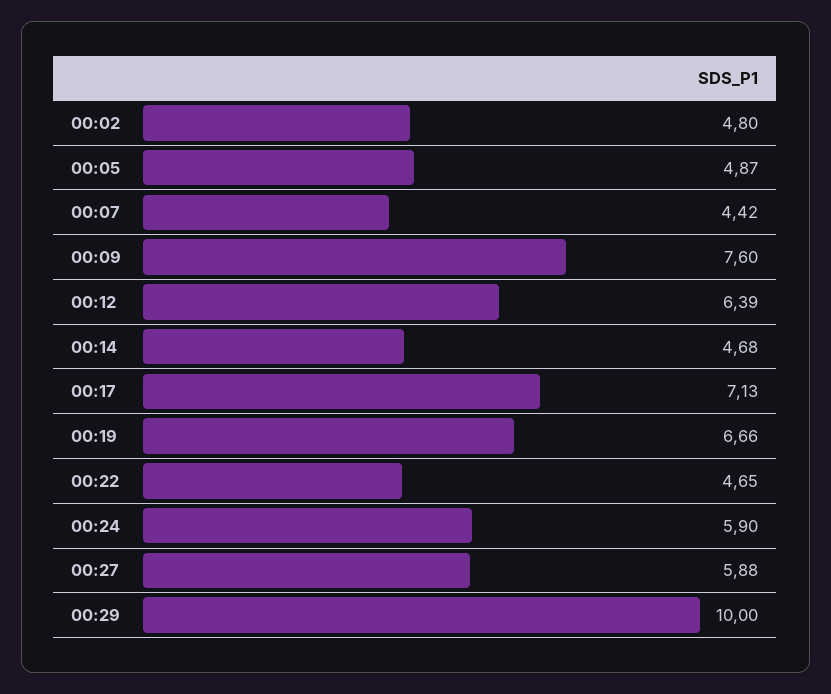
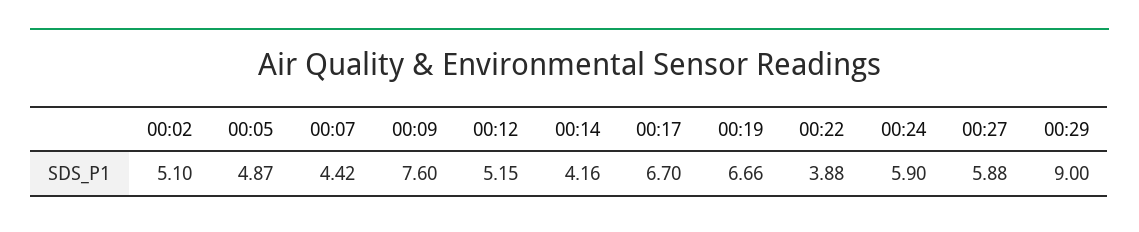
00:02: 4.8 -> 5.1
00:12: 6.39 -> 5.15
00:14: 4.68 -> 4.16
00:17: 7.13 -> 6.7
00:22: 4.65 -> 3.88
00:29: 10 -> 9

